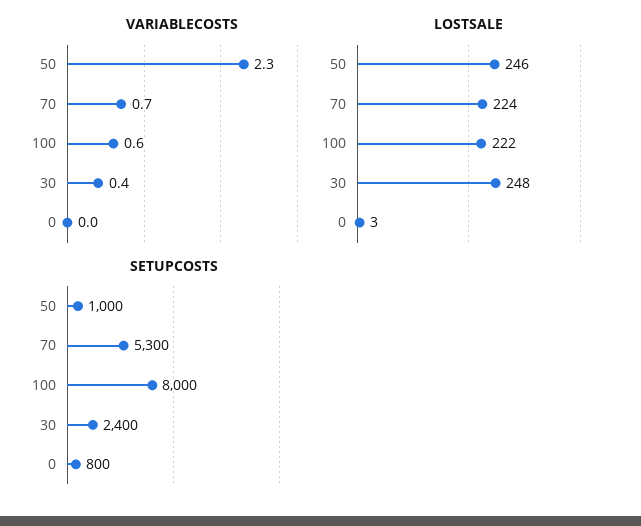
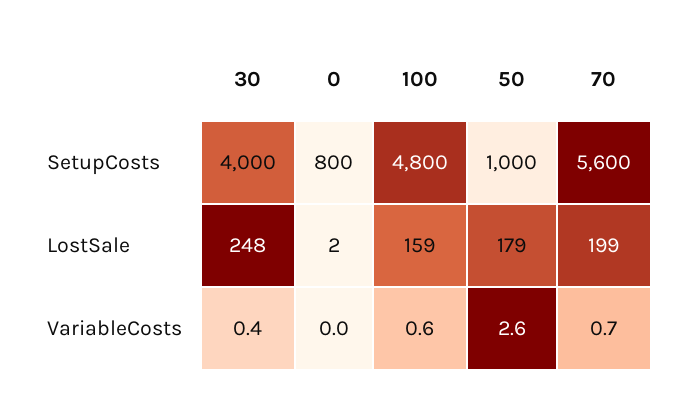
VARIABLECOSTS, 50: 2.3 -> 2.6
LOSTSALE, 50: 246 -> 179
LOSTSALE, 70: 224 -> 199
LOSTSALE, 100: 222 -> 159
LOSTSALE, 0: 3 -> 2
SETUPCOSTS, 70: 5300 -> 5600
SETUPCOSTS, 100: 8000 -> 4800
SETUPCOSTS, 30: 2400 -> 4000

